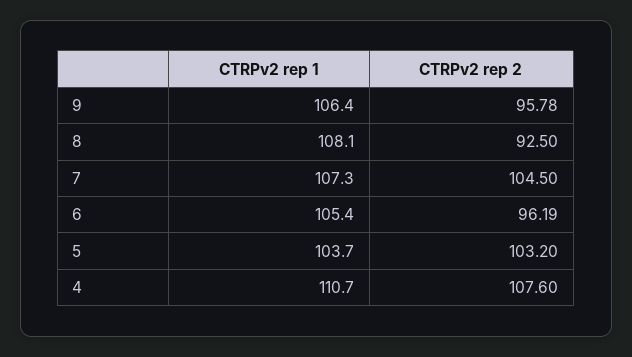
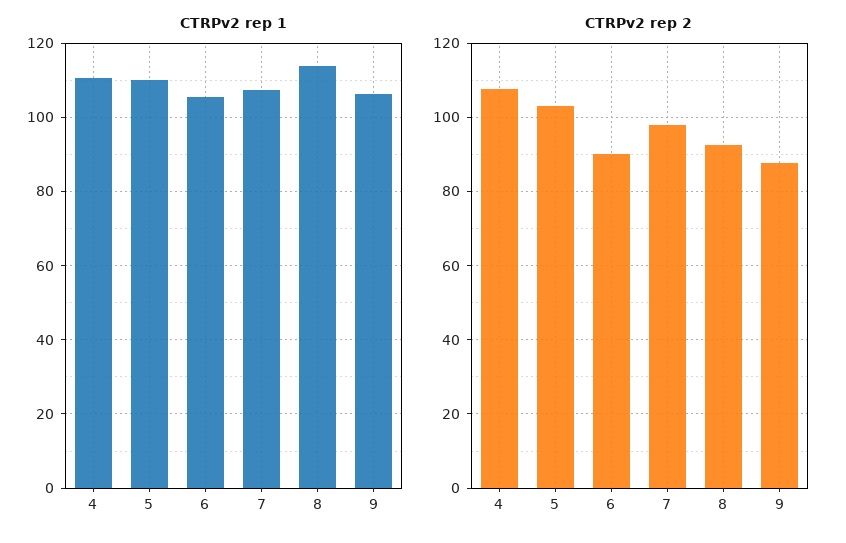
CTRPv2 rep 2, 9: 95.78 -> 88
CTRPv2 rep 1, 8: 108.1 -> 114
CTRPv2 rep 2, 7: 104.5 -> 98
CTRPv2 rep 2, 6: 96.19 -> 90
CTRPv2 rep 1, 5: 103.7 -> 110

